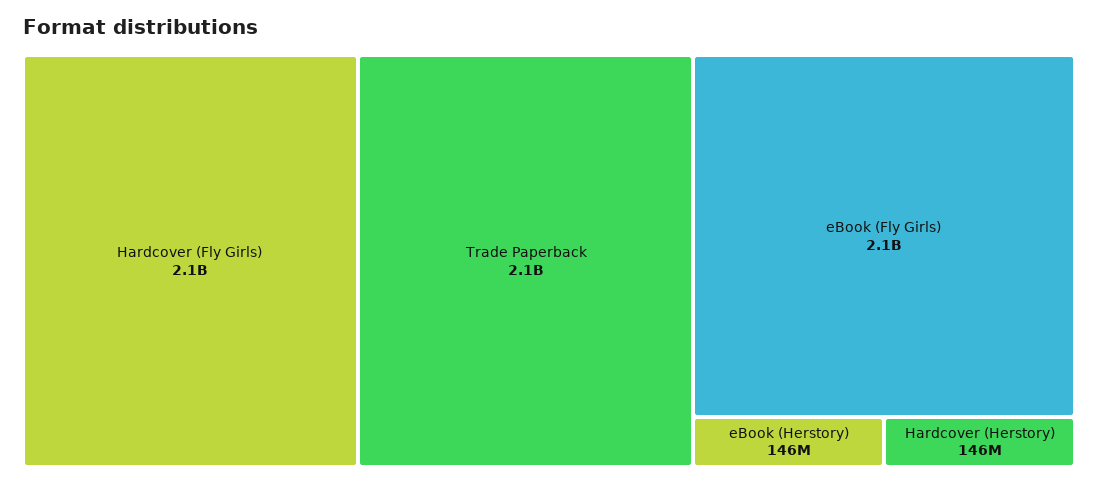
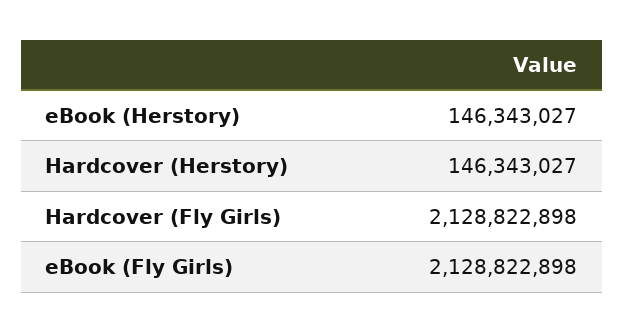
Trade Paperback: 2100000000 -> none

